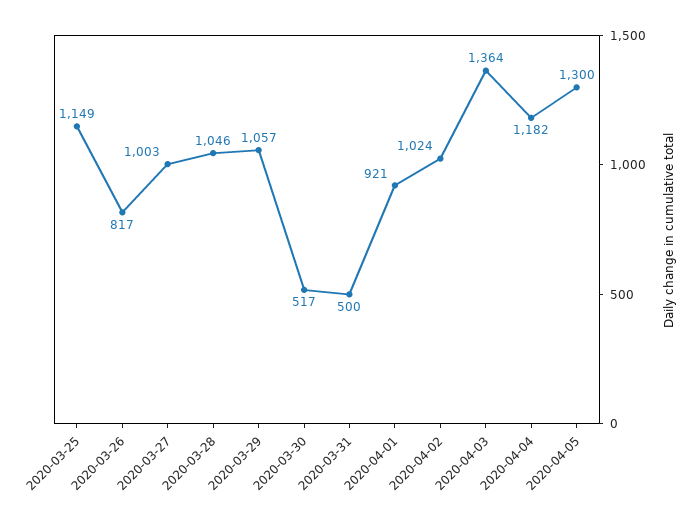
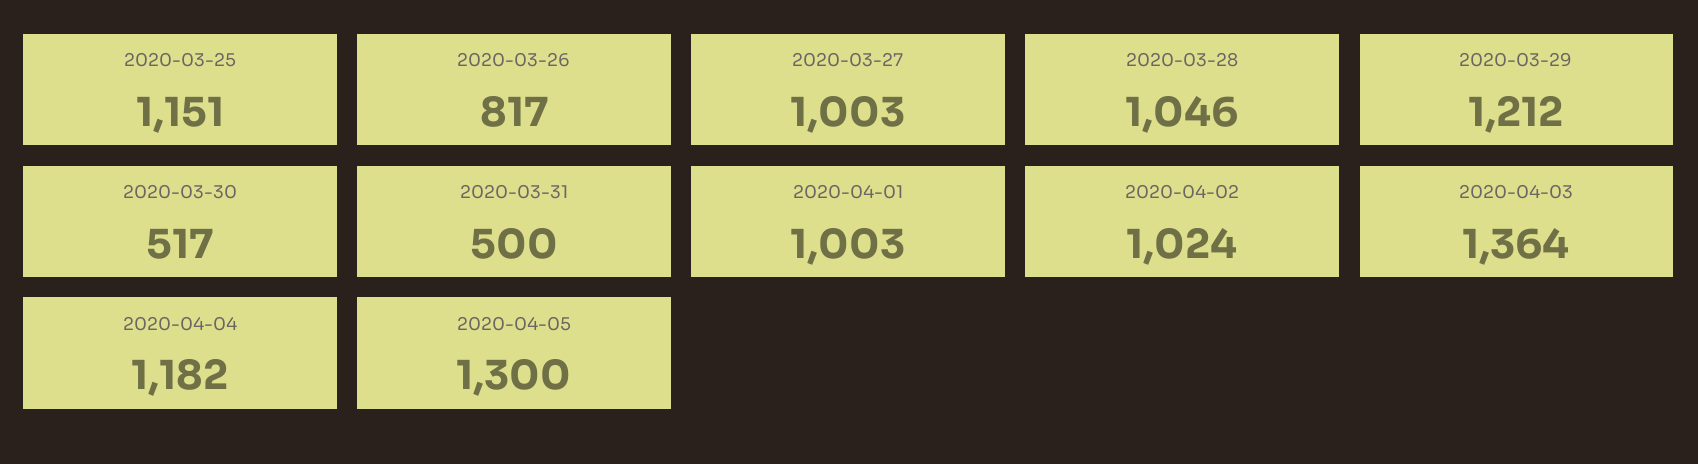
2020-03-25: 1149 -> 1151
2020-03-29: 1057 -> 1212
2020-04-01: 921 -> 1003

